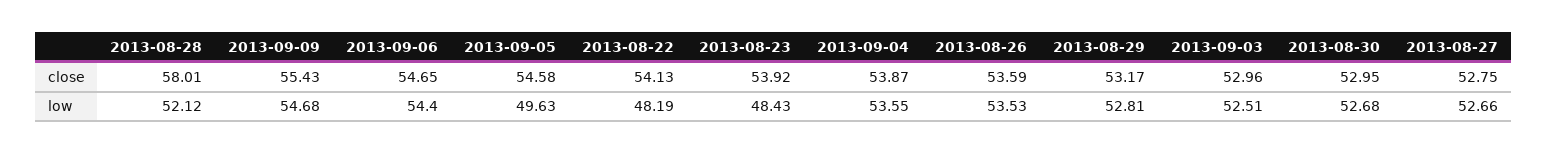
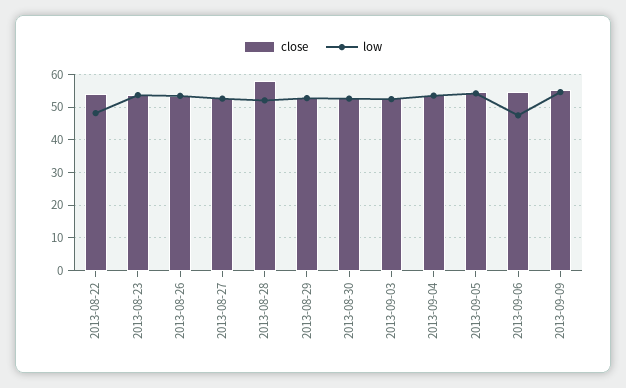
low, 2013-09-06: 54.4 -> 48
low, 2013-09-05: 49.63 -> 54
low, 2013-08-23: 48.43 -> 54

